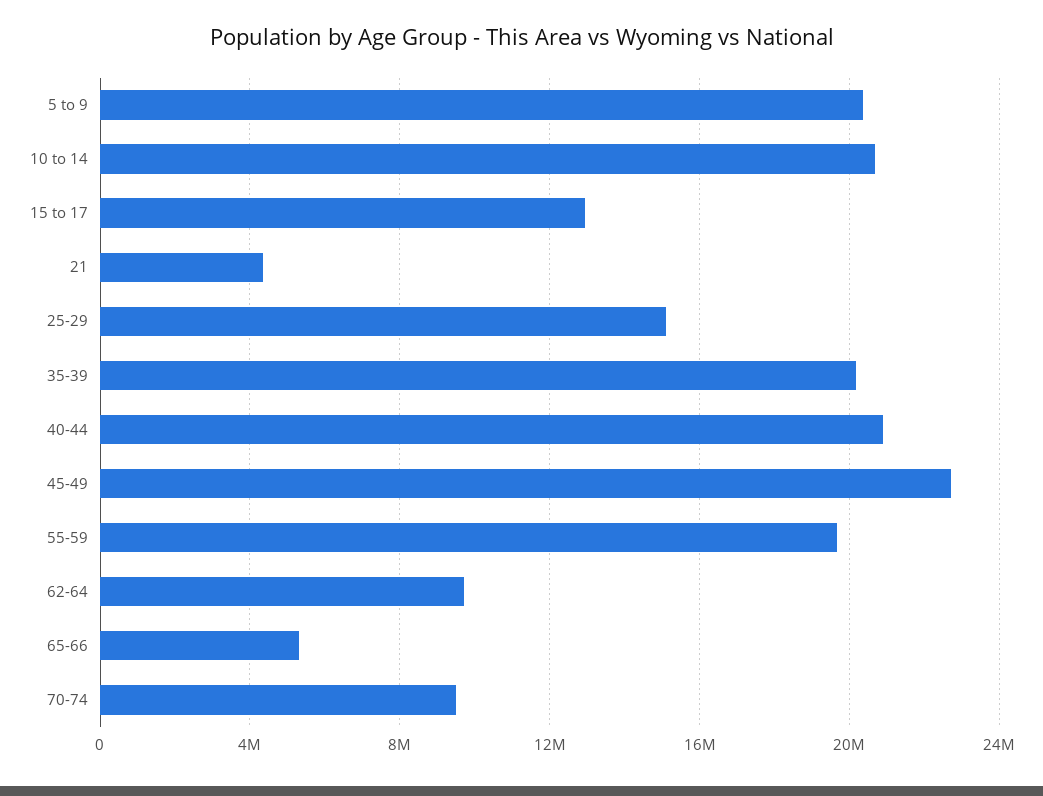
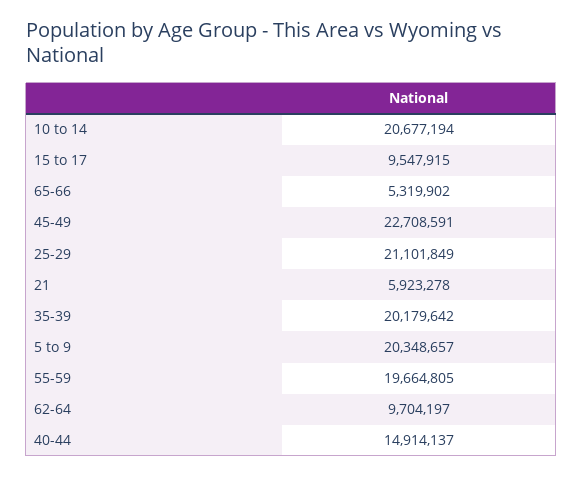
15 to 17: 13000000 -> 9547915
21: 4500000 -> 5923278
25-29: 15000000 -> 21101849
40-44: 21000000 -> 14914137
70-74: 9500000 -> none

